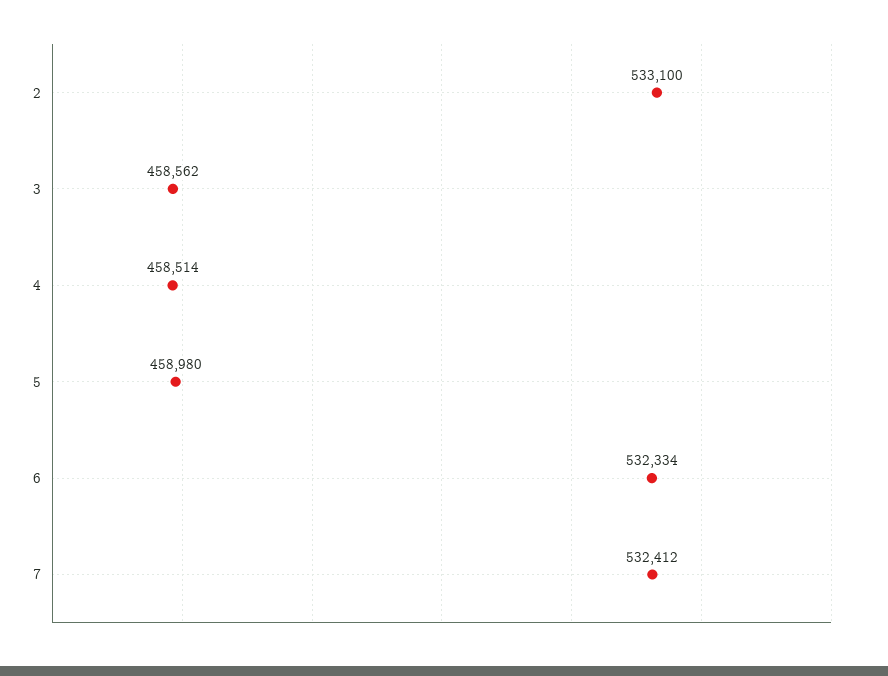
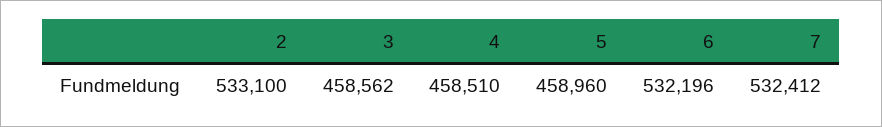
4: 458514 -> 458510
5: 458980 -> 458960
6: 532334 -> 532196

